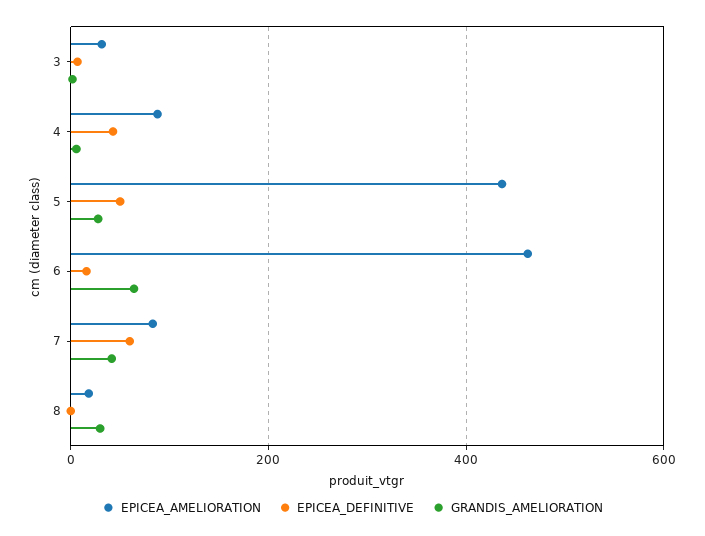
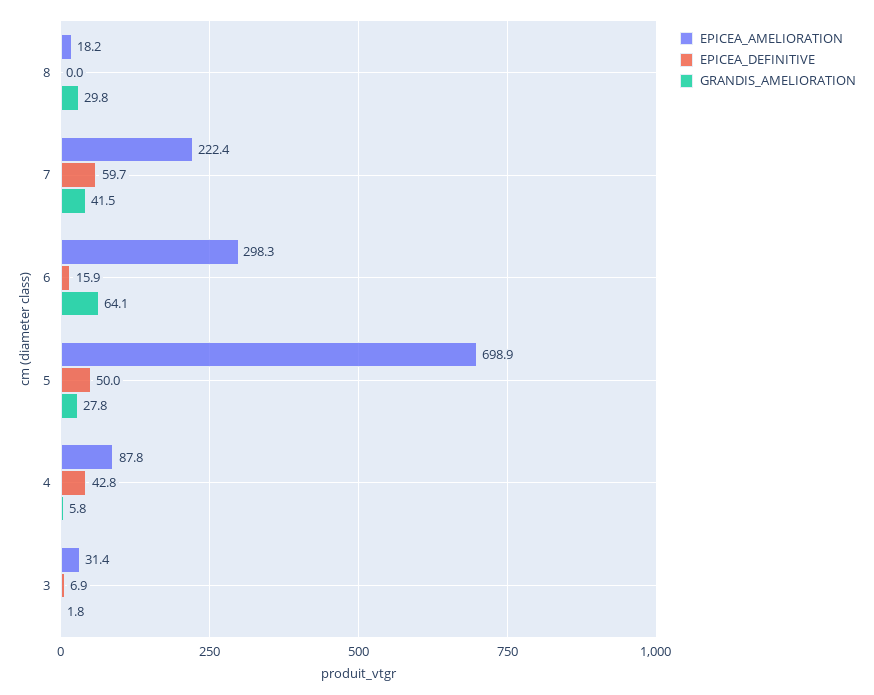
EPICEA_AMELIORATION, 5: 440 -> 698.9
EPICEA_AMELIORATION, 6: 460 -> 298.3
EPICEA_AMELIORATION, 7: 80 -> 222.4

